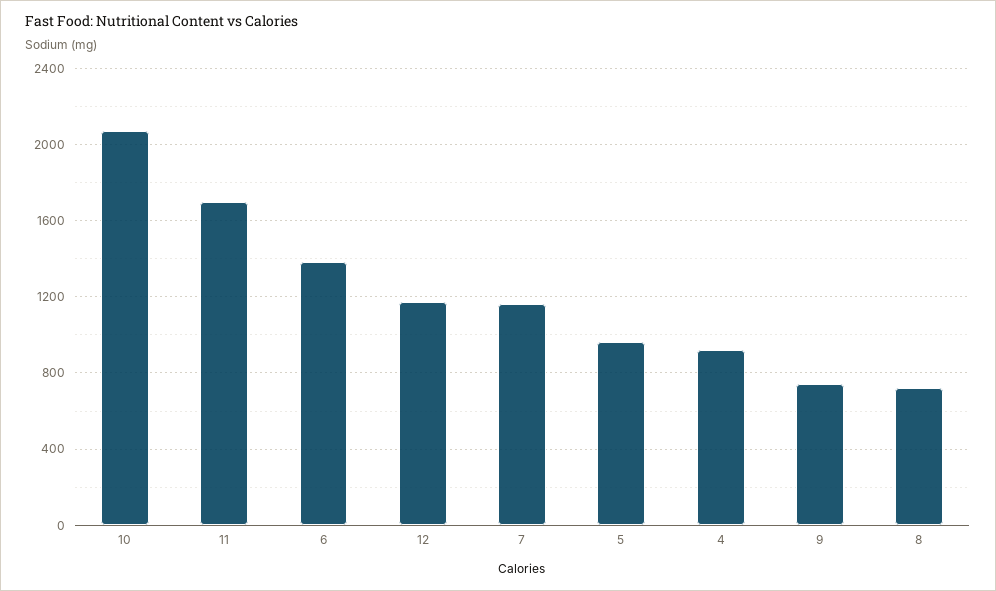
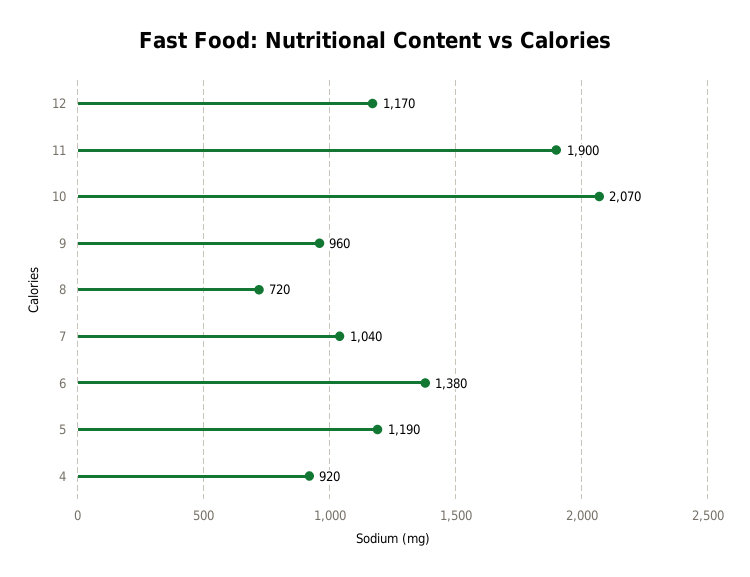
11: 1700 -> 1900
7: 1150 -> 1040
5: 950 -> 1190
9: 750 -> 960

